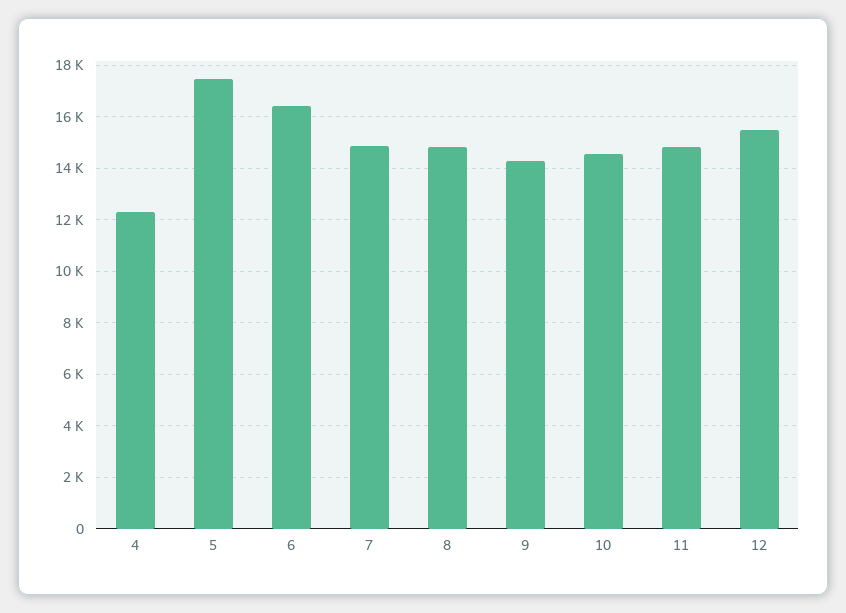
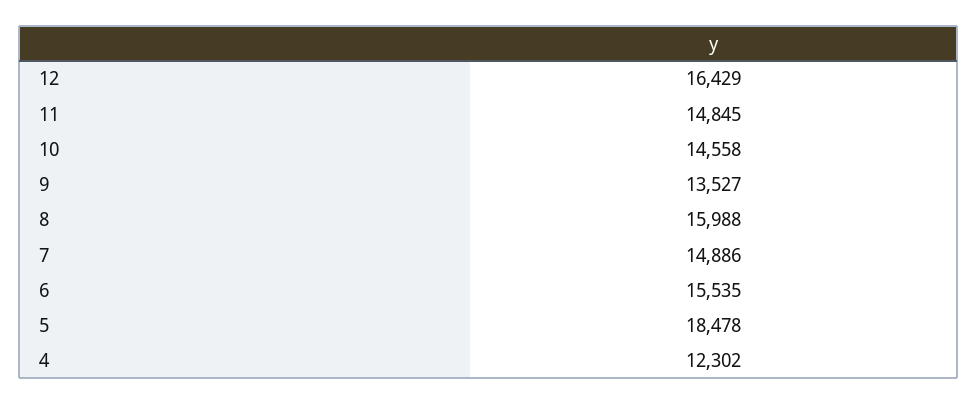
5: 17500 -> 18478
6: 16500 -> 15535
8: 14750 -> 15988
9: 14250 -> 13527
12: 15500 -> 16429

